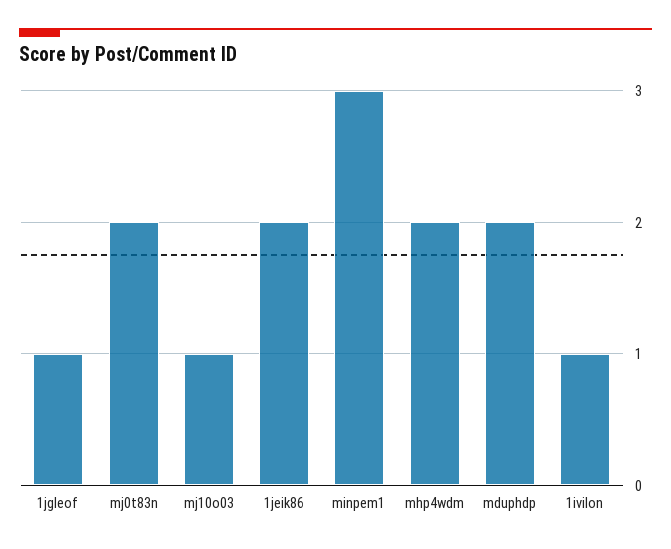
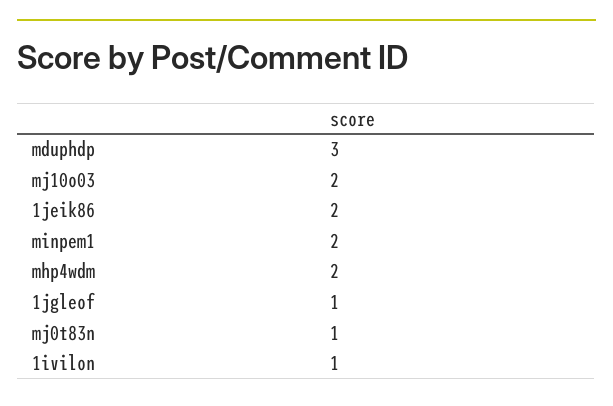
mj0t83n: 2 -> 1
mj10o03: 1 -> 2
minpem1: 3 -> 2
mduphdp: 2 -> 3

